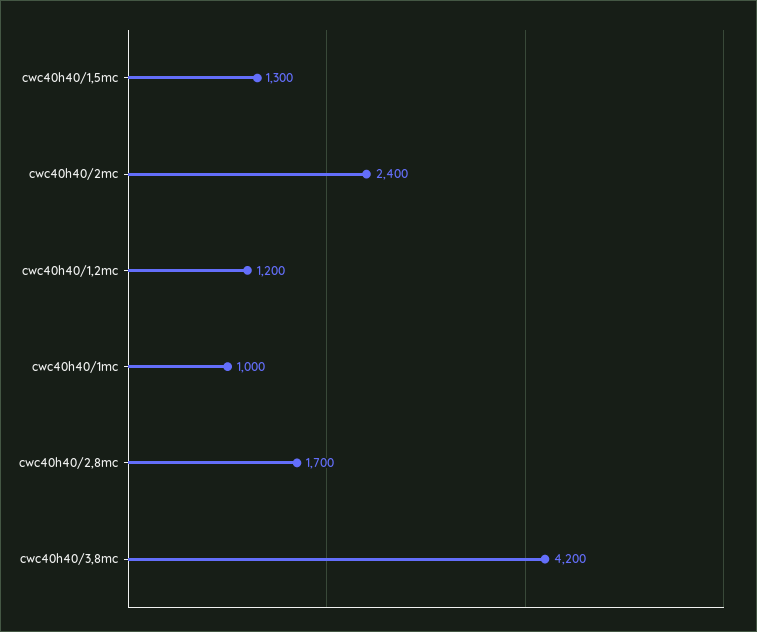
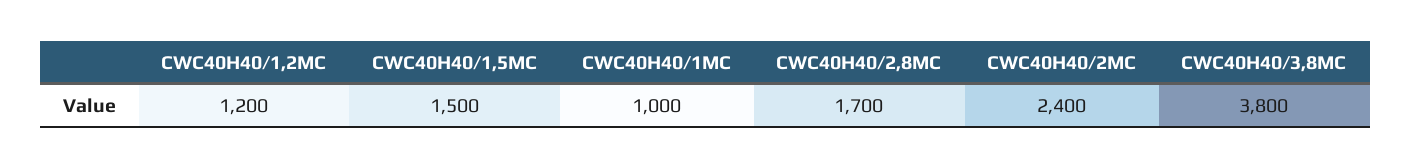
cwc40h40/1,5mc: 1300 -> 1500
cwc40h40/3,8mc: 4200 -> 3800

